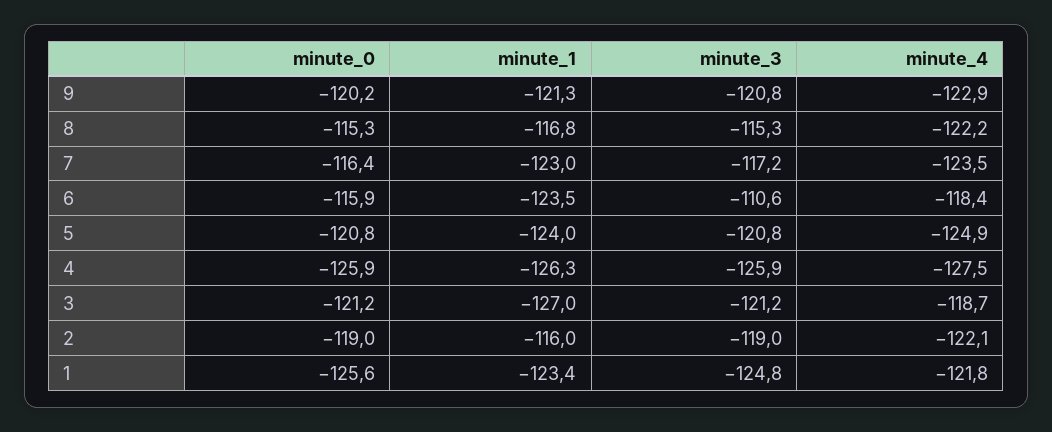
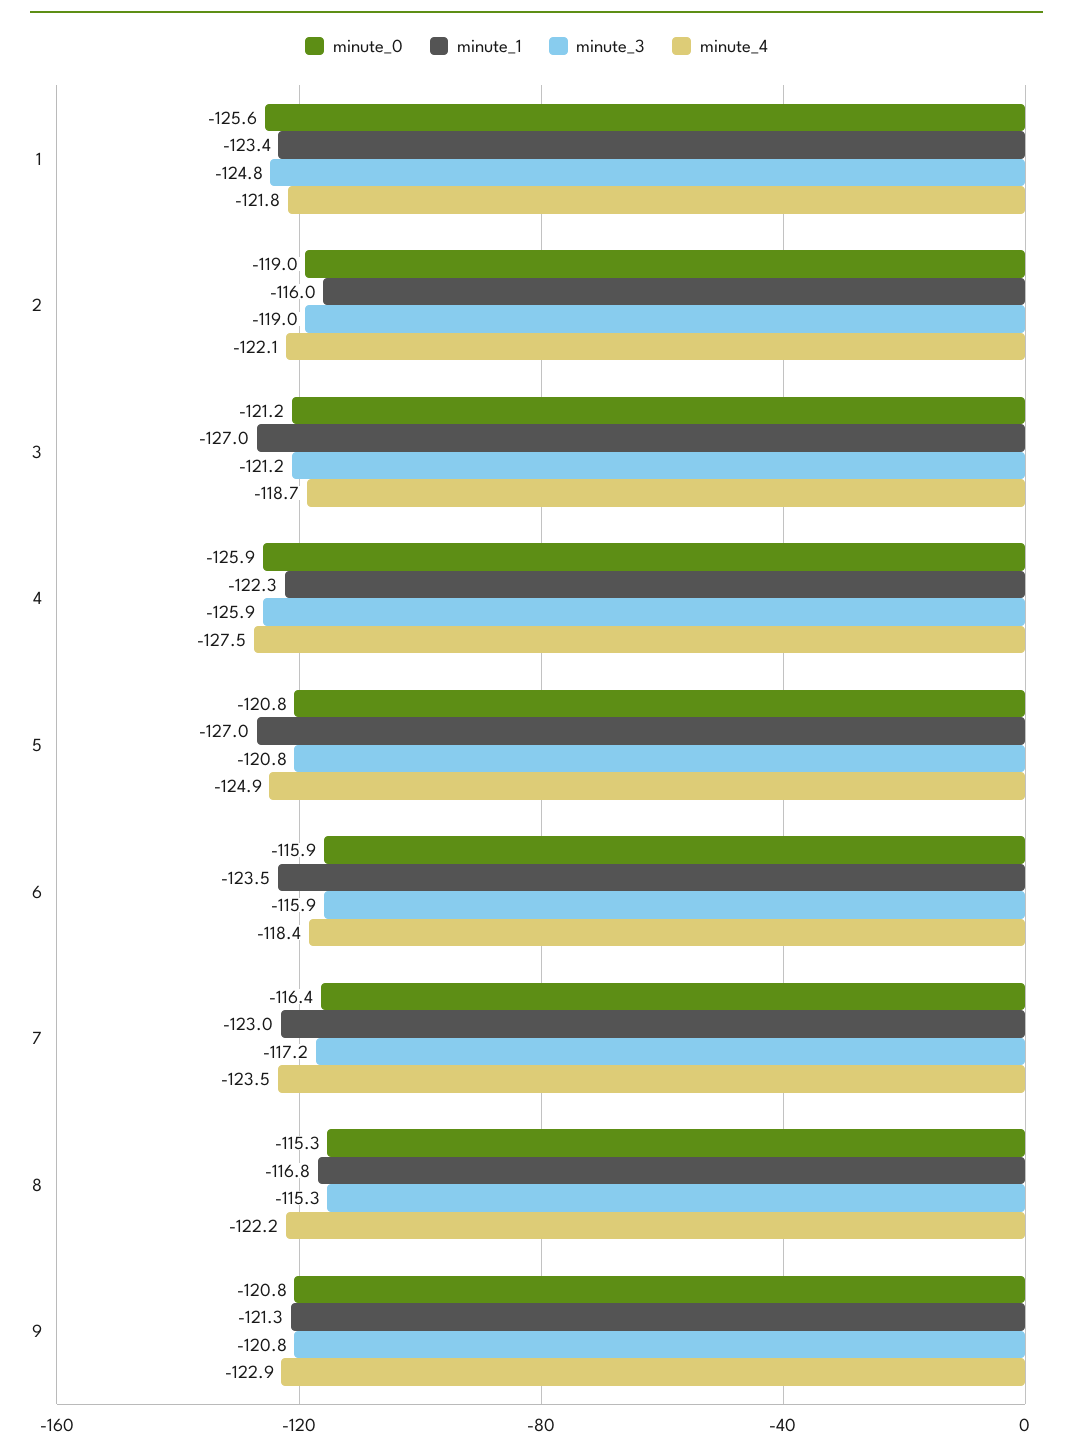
minute_0, 9: -120.2 -> -120.8
minute_3, 6: -110.6 -> -115.9
minute_1, 5: -124 -> -127
minute_1, 4: -126.3 -> -122.3

